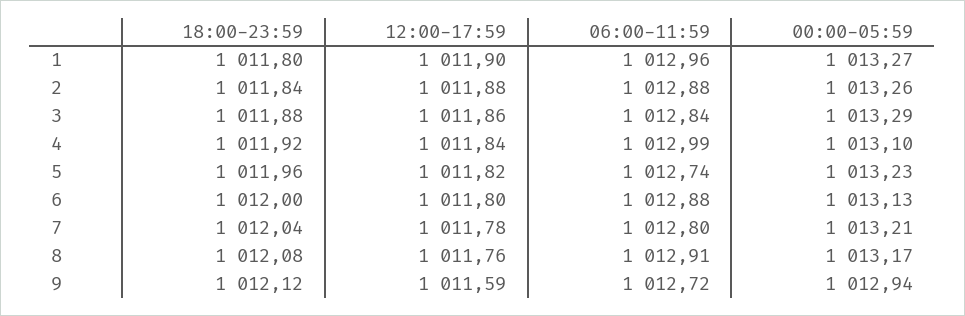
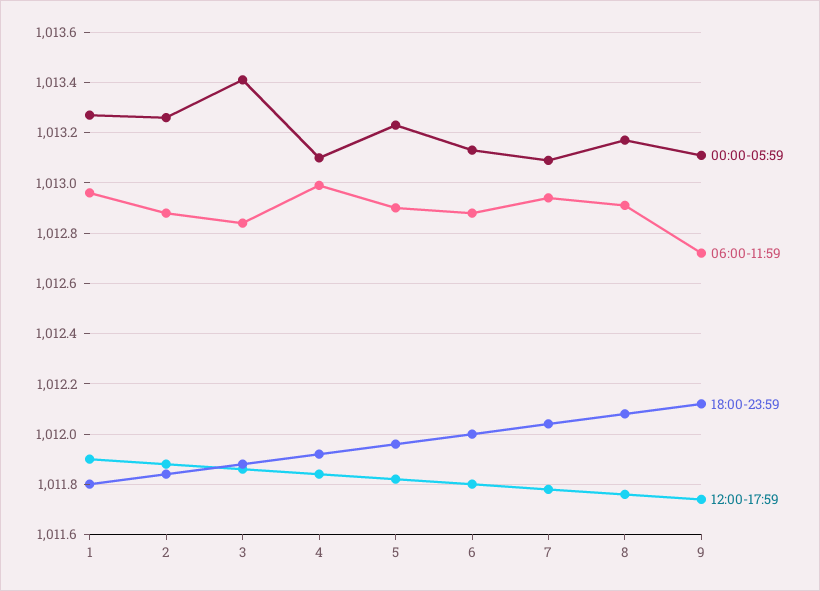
00:00-05:59, 3: 1013.29 -> 1013.4
06:00-11:59, 5: 1012.74 -> 1012.9
06:00-11:59, 7: 1012.8 -> 1012.95
00:00-05:59, 7: 1013.21 -> 1013.1
12:00-17:59, 9: 1011.59 -> 1011.75
00:00-05:59, 9: 1012.94 -> 1013.1

